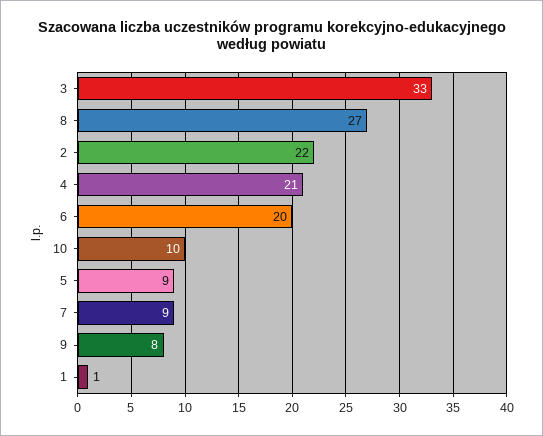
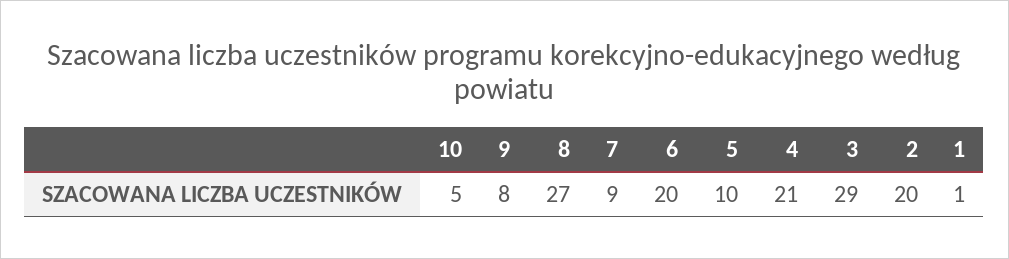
3: 33 -> 29
2: 22 -> 20
10: 10 -> 5
5: 9 -> 10

